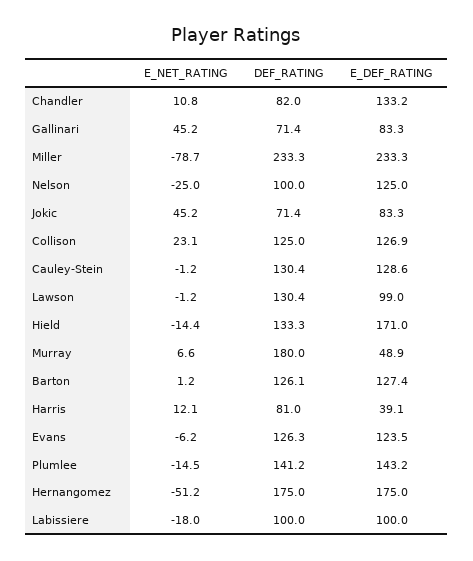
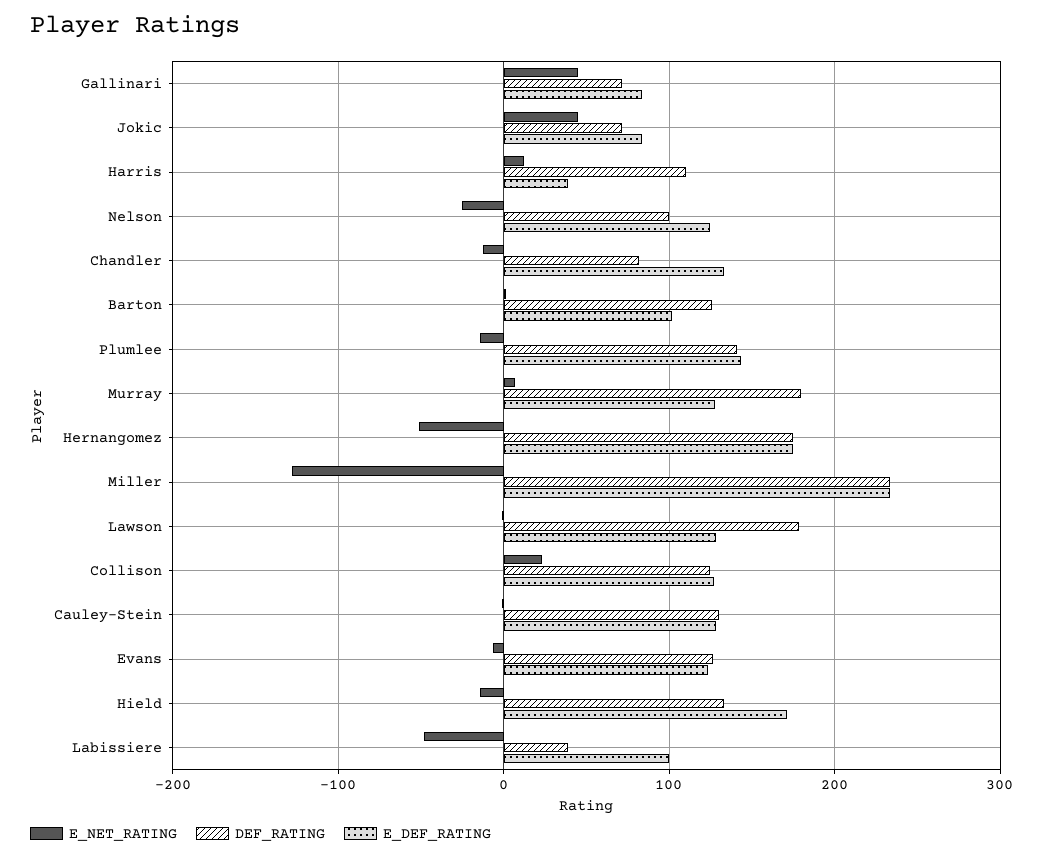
E_NET_RATING, Chandler: 10.8 -> -10
E_NET_RATING, Miller: -78.7 -> -130
DEF_RATING, Lawson: 130.4 -> 180
E_DEF_RATING, Lawson: 99 -> 130
E_DEF_RATING, Murray: 48.9 -> 130
E_DEF_RATING, Barton: 127.4 -> 100
DEF_RATING, Harris: 81 -> 110
E_NET_RATING, Labissiere: -18 -> -50
DEF_RATING, Labissiere: 100 -> 40

